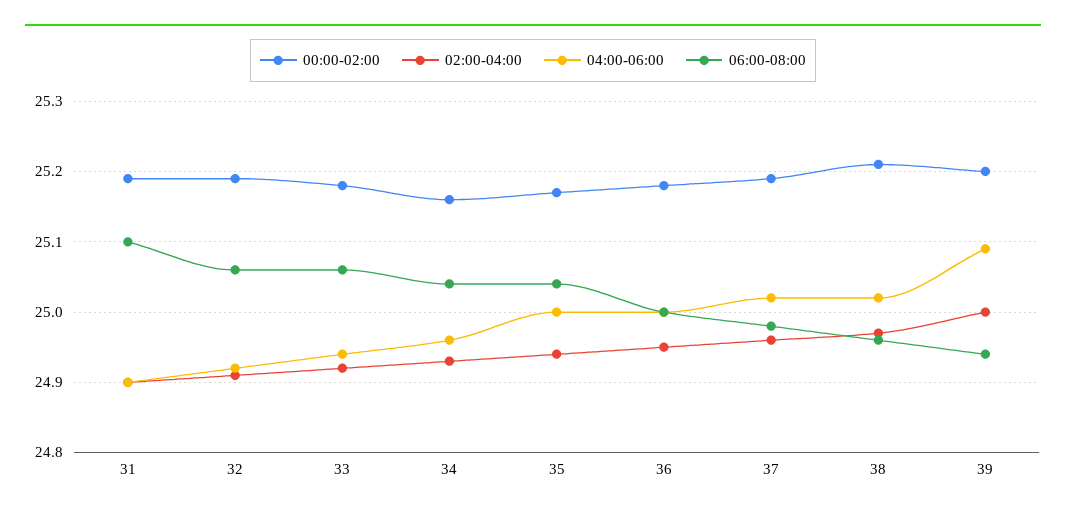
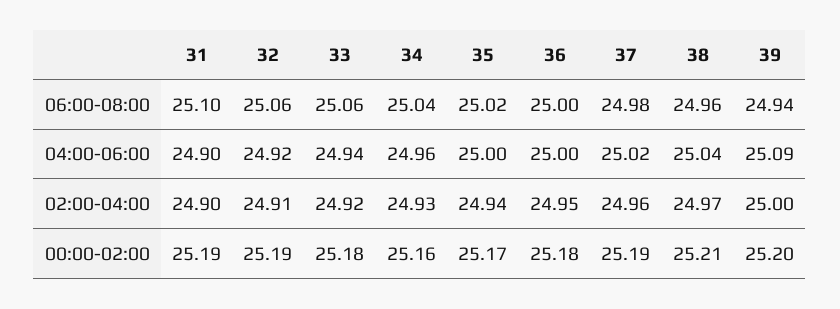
06:00-08:00, 35: 25.04 -> 25.02
04:00-06:00, 38: 25.02 -> 25.04

